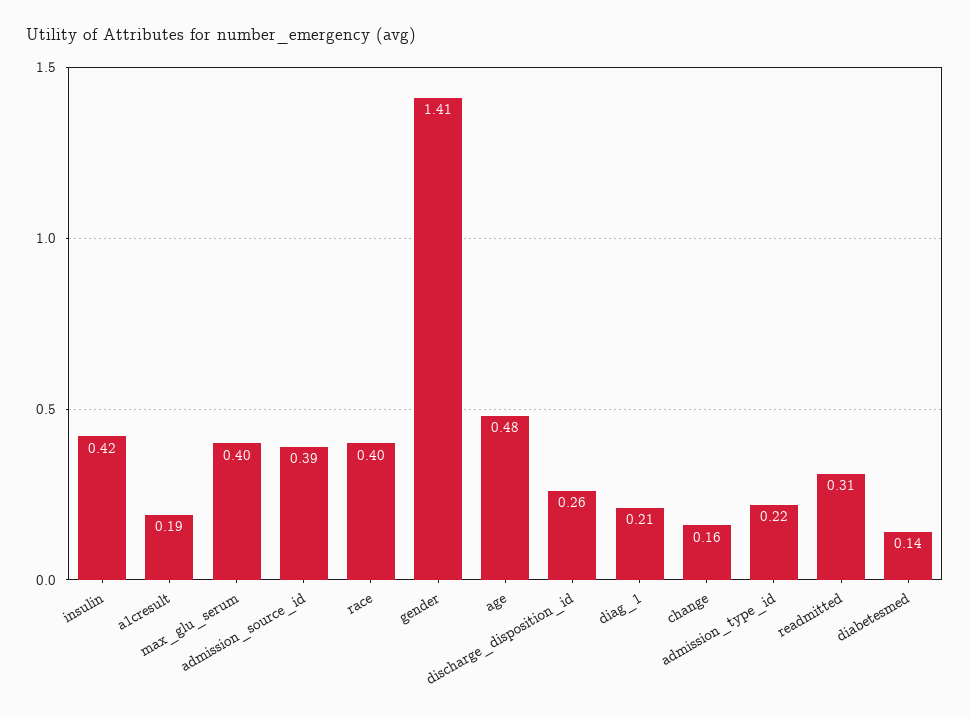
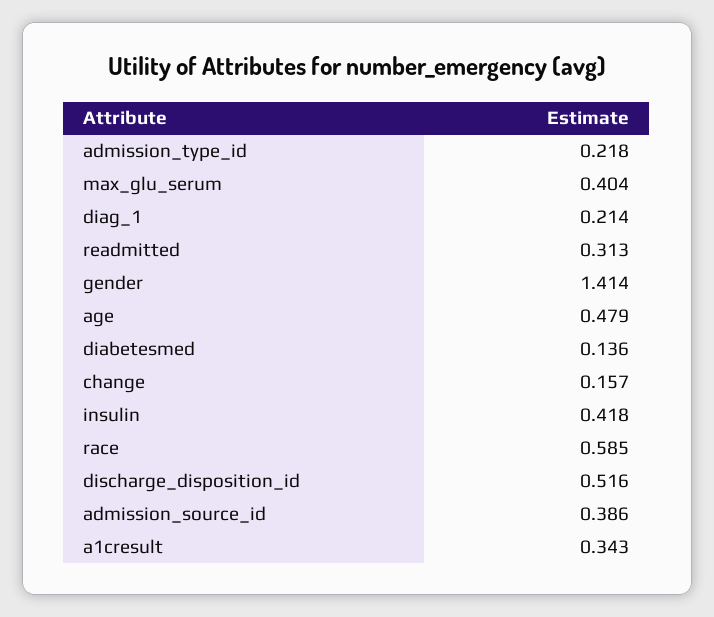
a1cresult: 0.19 -> 0.343
race: 0.4 -> 0.585
discharge_disposition_id: 0.26 -> 0.516

